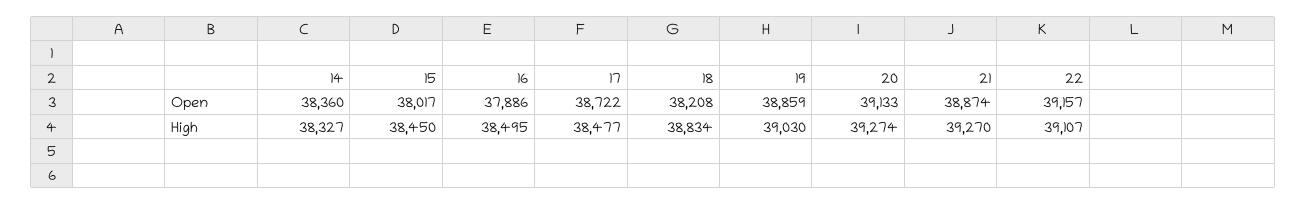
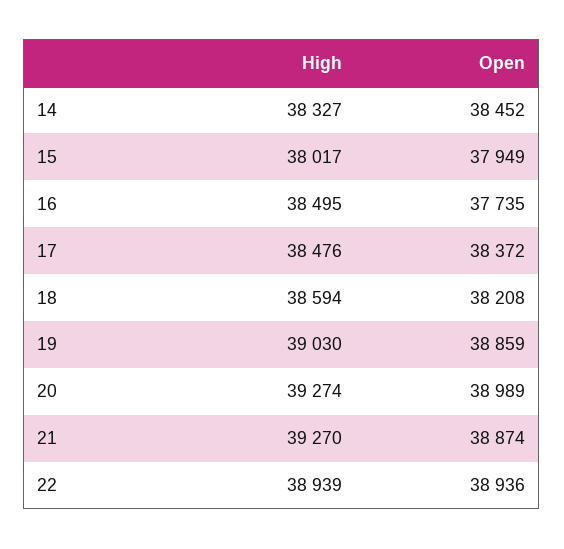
14, Open: 38360 -> 38452
15, Open: 38017 -> 37949
16, Open: 37886 -> 37735
17, Open: 38722 -> 38372
20, Open: 39133 -> 38989
22, Open: 39157 -> 38936
15, High: 38450 -> 38017
17, High: 38477 -> 38476
18, High: 38834 -> 38594
22, High: 39107 -> 38939

